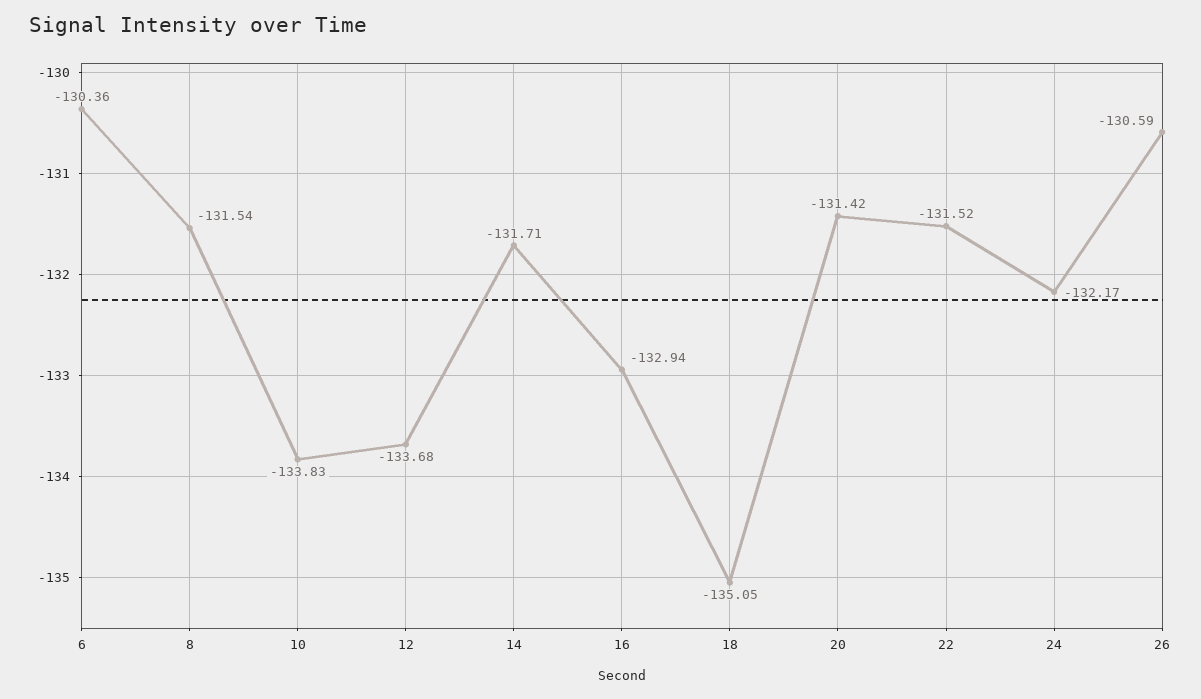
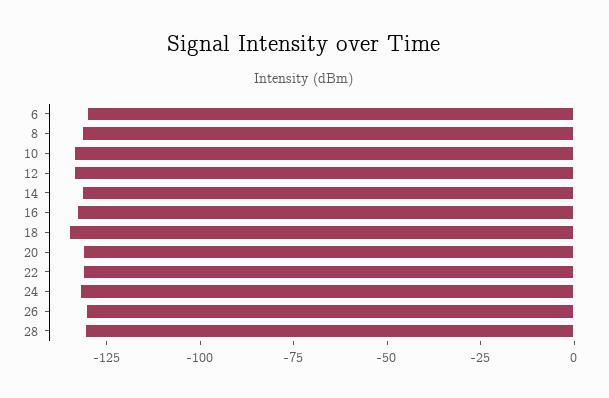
28: none -> -130

